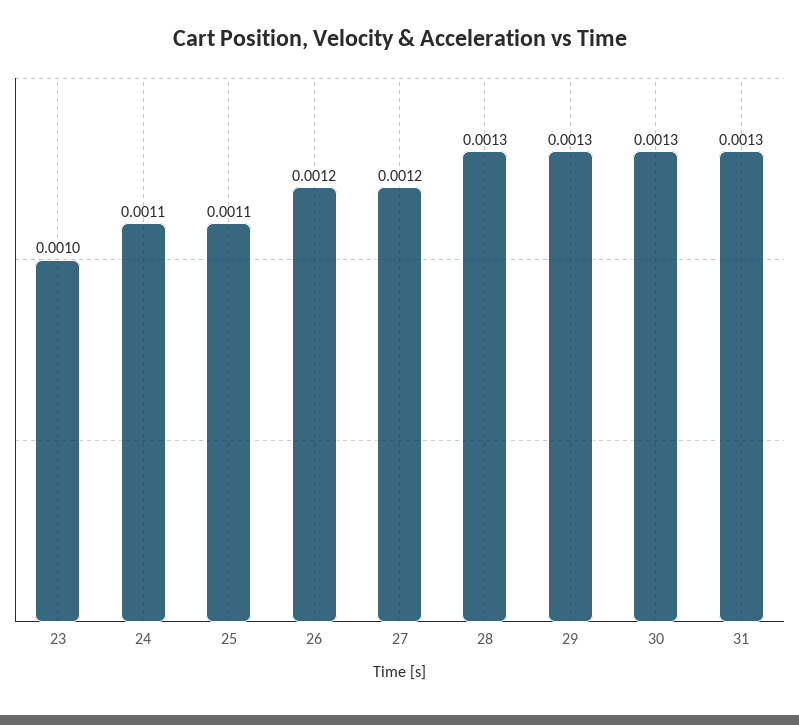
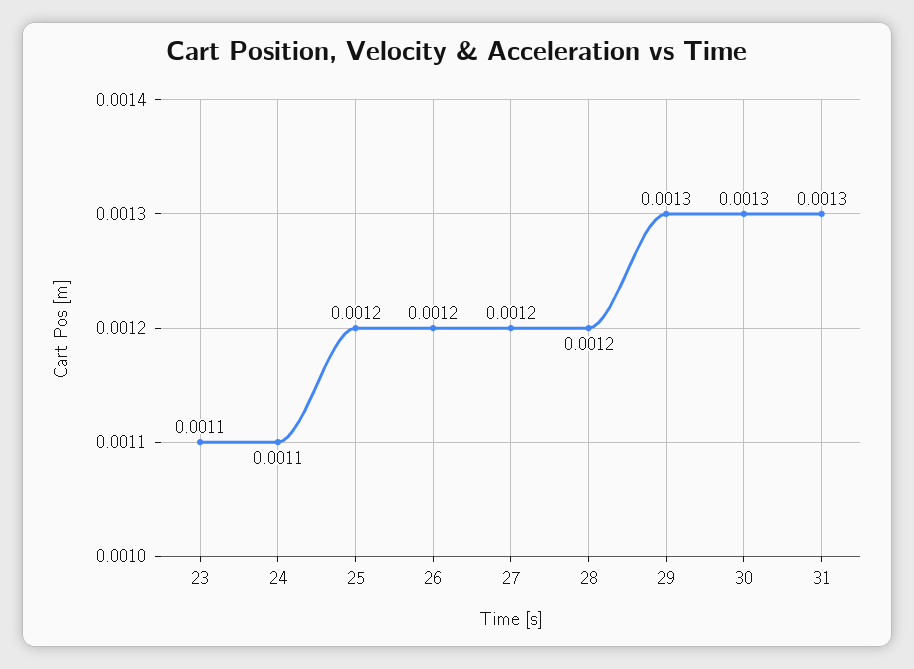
23: 0.001 -> 0.0011
25: 0.0011 -> 0.0012
28: 0.0013 -> 0.0012

